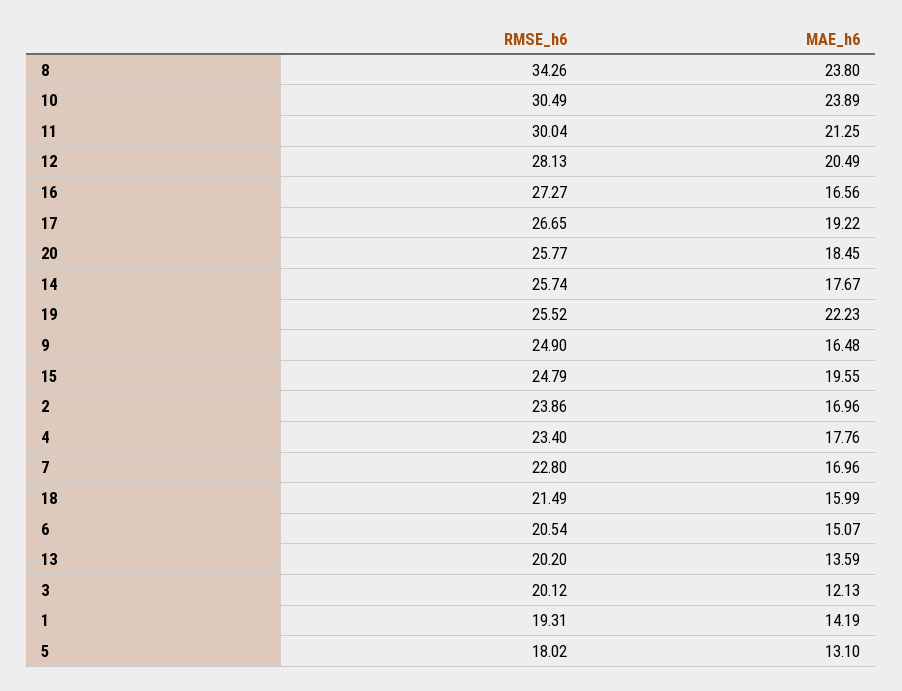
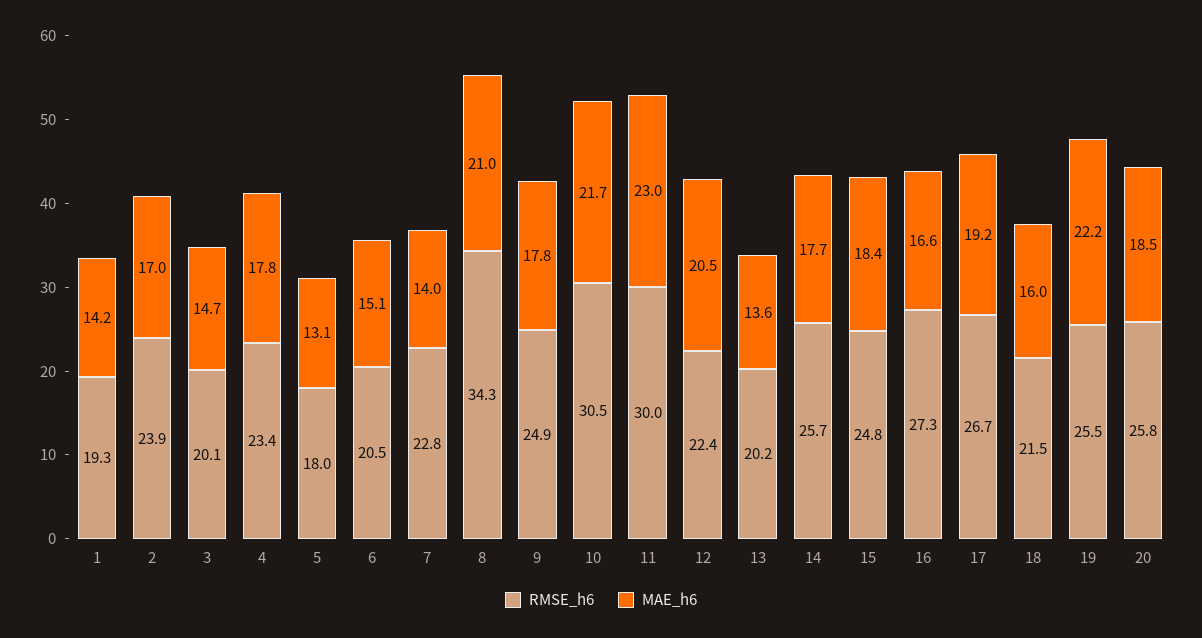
MAE_h6, 8: 23.8 -> 21
MAE_h6, 10: 23.89 -> 21.7
MAE_h6, 11: 21.25 -> 23
RMSE_h6, 12: 28.13 -> 22.4
MAE_h6, 9: 16.48 -> 17.8
MAE_h6, 15: 19.55 -> 18.4
MAE_h6, 7: 16.96 -> 14
MAE_h6, 3: 12.13 -> 14.7

